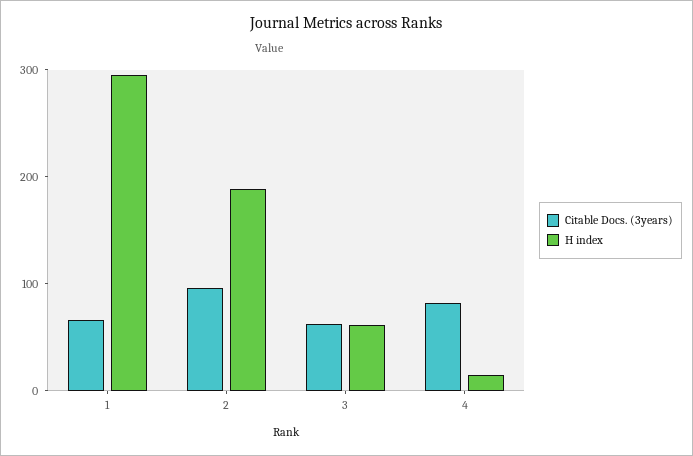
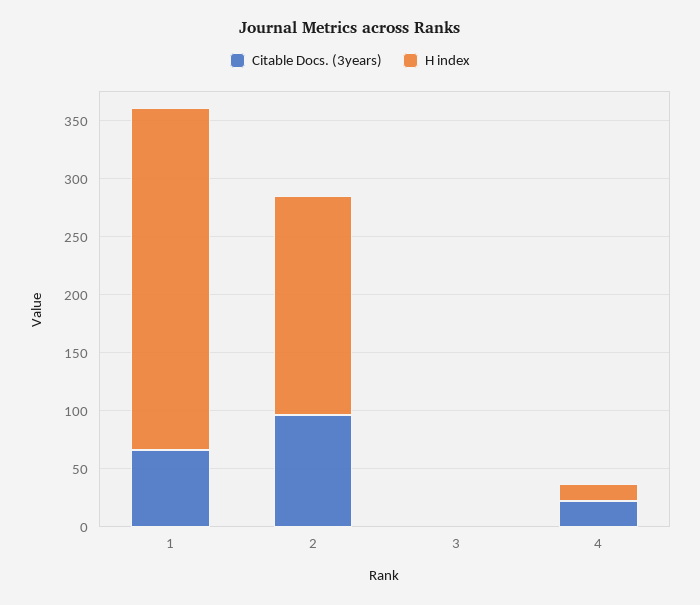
Citable Docs. (3years), 3: 60 -> 0
H index, 3: 60 -> 0
Citable Docs. (3years), 4: 80 -> 20

